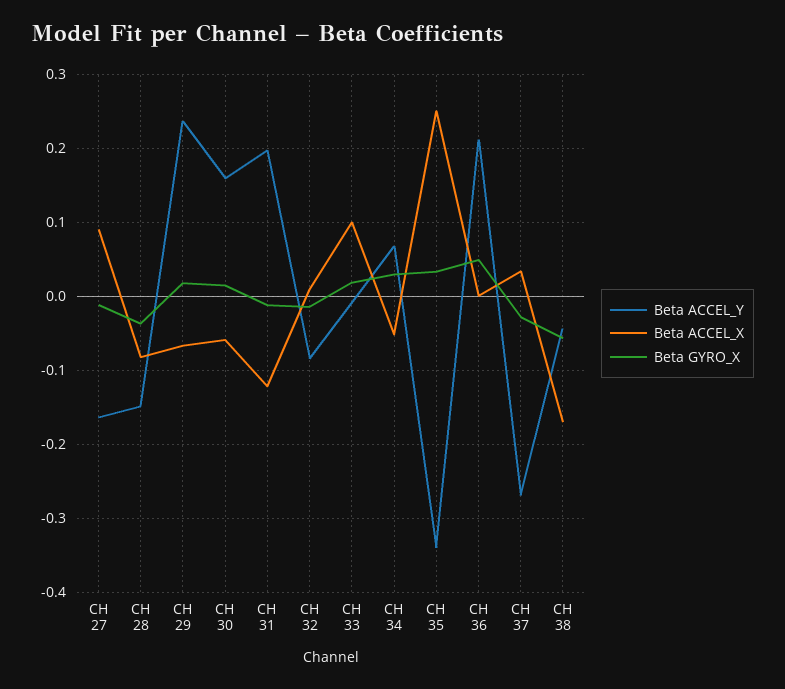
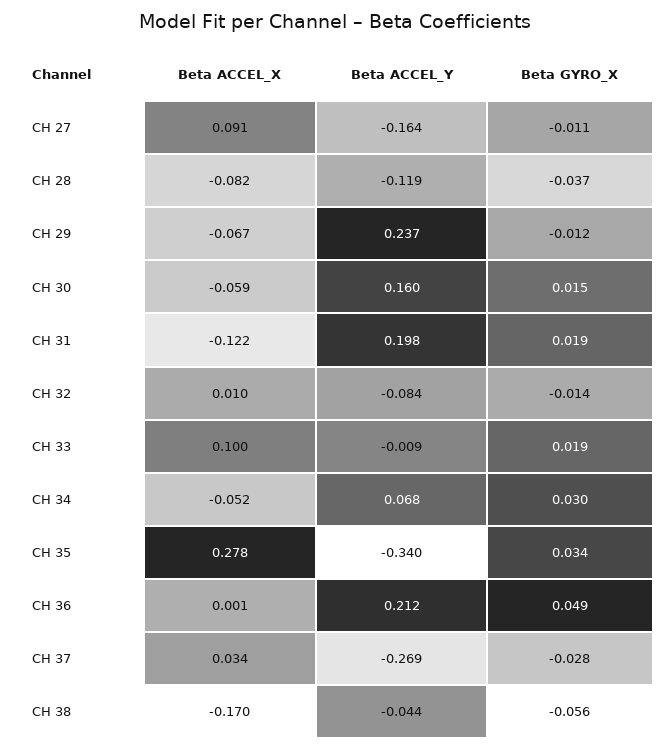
Beta ACCEL_Y, CH 28: -0.15 -> -0.119
Beta GYRO_X, CH 29: 0.02 -> -0.012
Beta GYRO_X, CH 31: -0.01 -> 0.019
Beta ACCEL_X, CH 35: 0.25 -> 0.278

